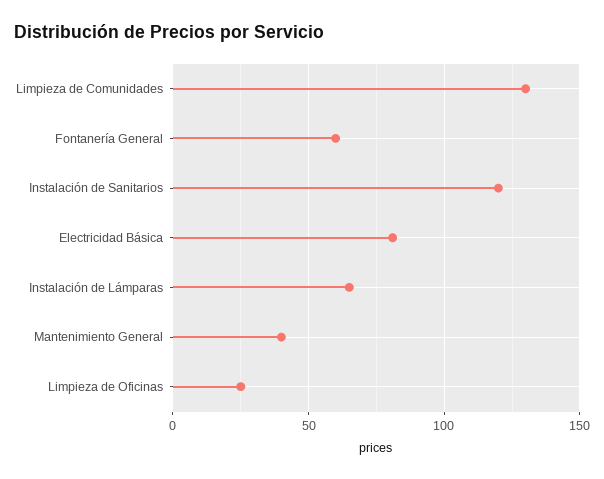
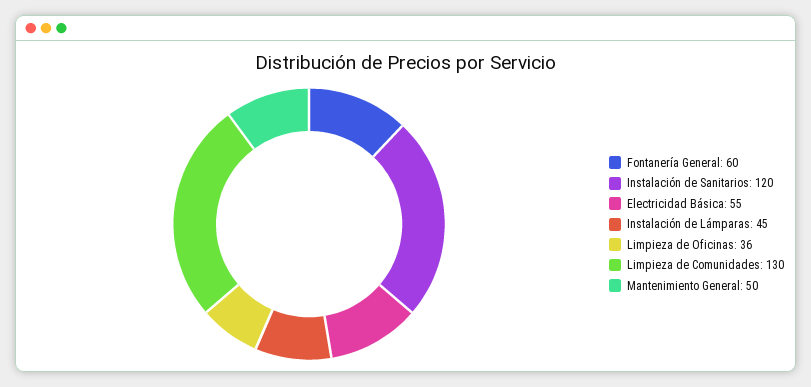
Electricidad Básica: 80 -> 55
Instalación de Lámparas: 65 -> 45
Mantenimiento General: 40 -> 50
Limpieza de Oficinas: 25 -> 36

